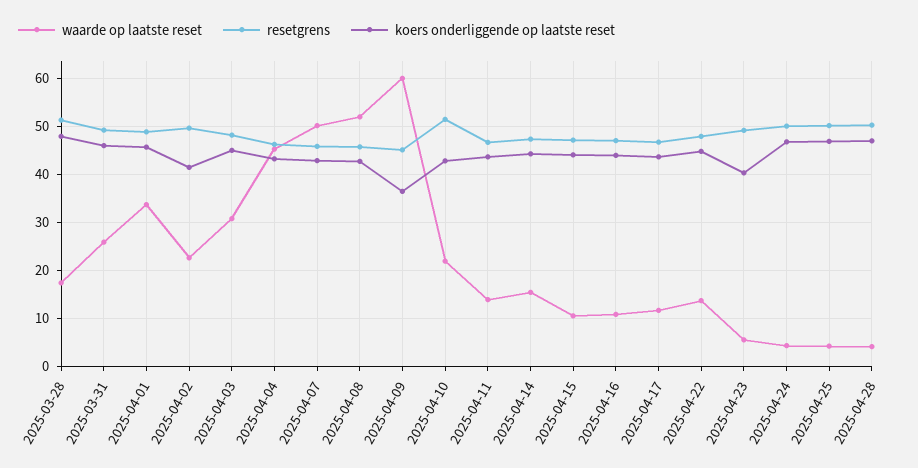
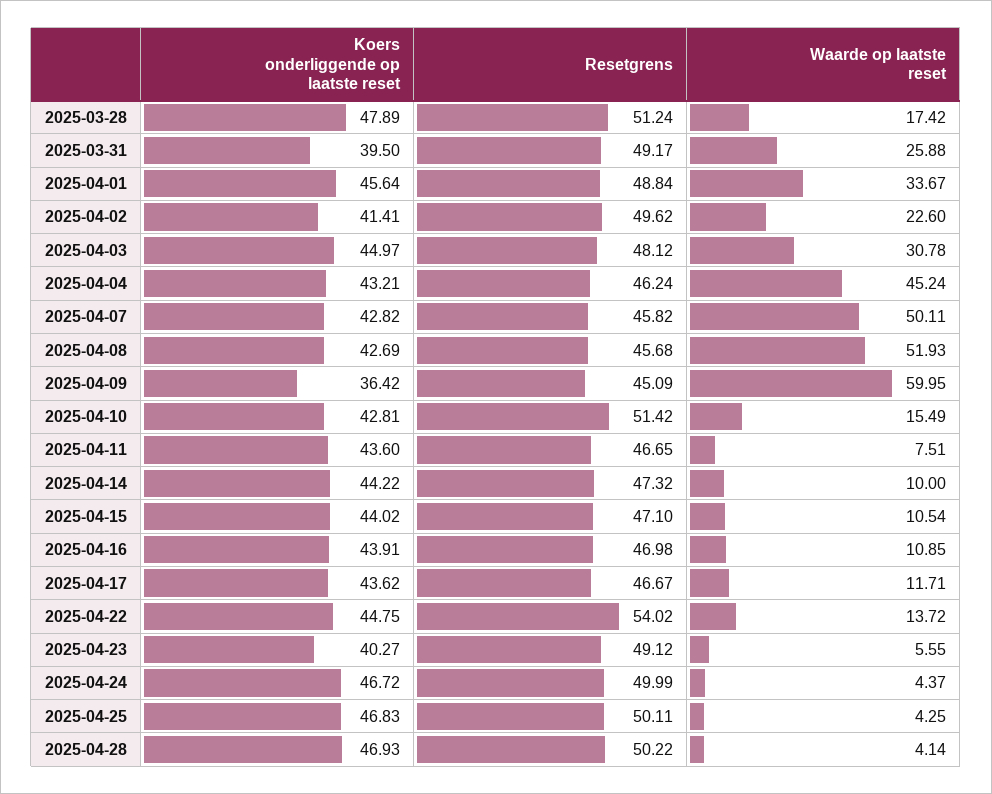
koers onderliggende op laatste reset, 2025-03-31: 46 -> 39.5
waarde op laatste reset, 2025-04-10: 22 -> 15.49
waarde op laatste reset, 2025-04-11: 14 -> 7.51
waarde op laatste reset, 2025-04-14: 16 -> 10
resetgrens, 2025-04-22: 48 -> 54.02

